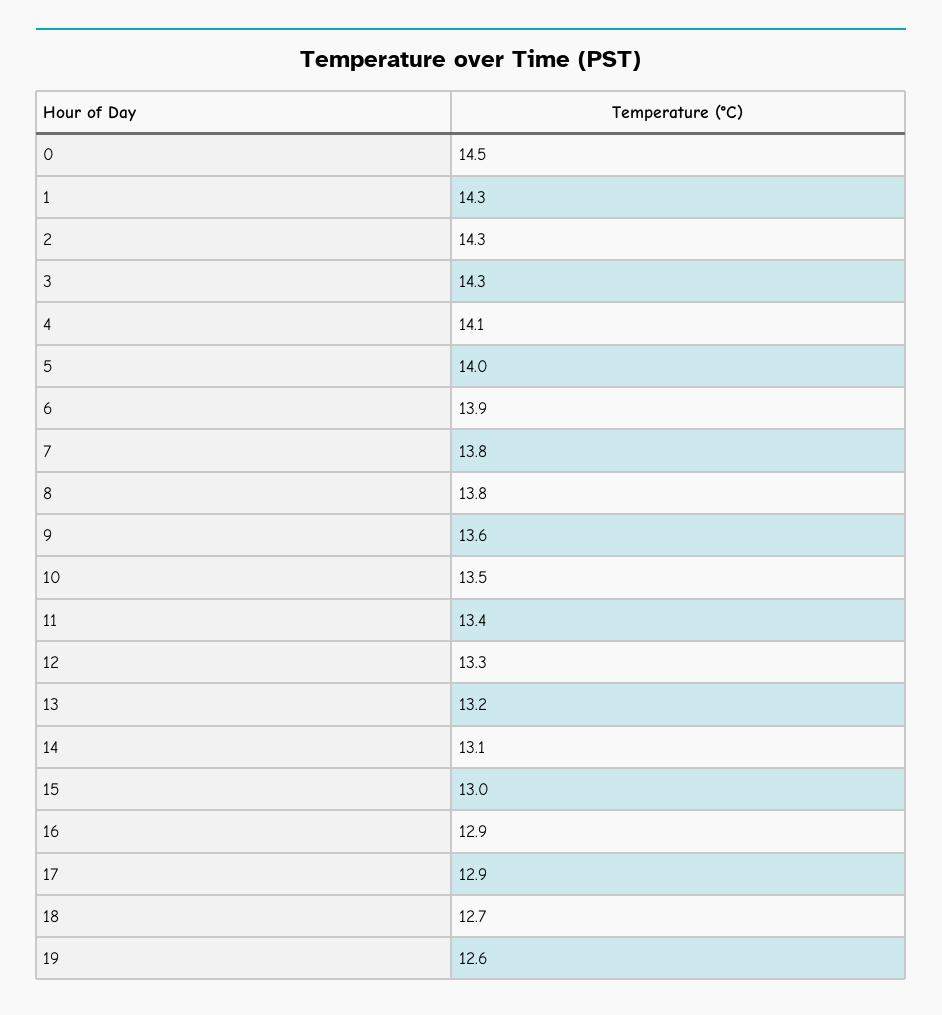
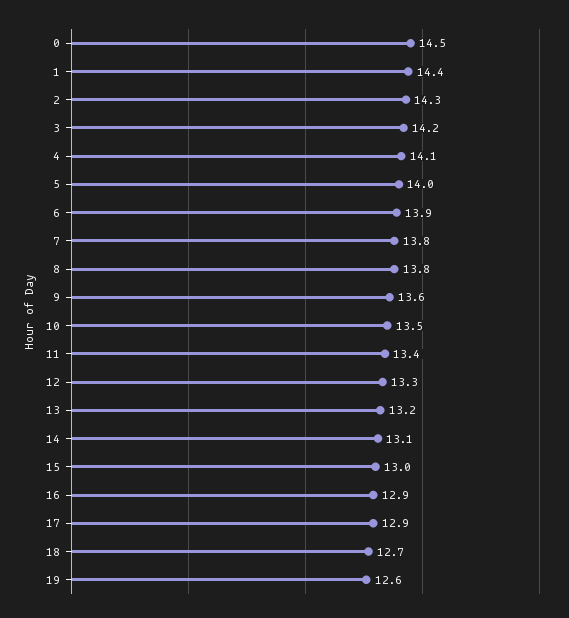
1: 14.3 -> 14.4
3: 14.3 -> 14.2

